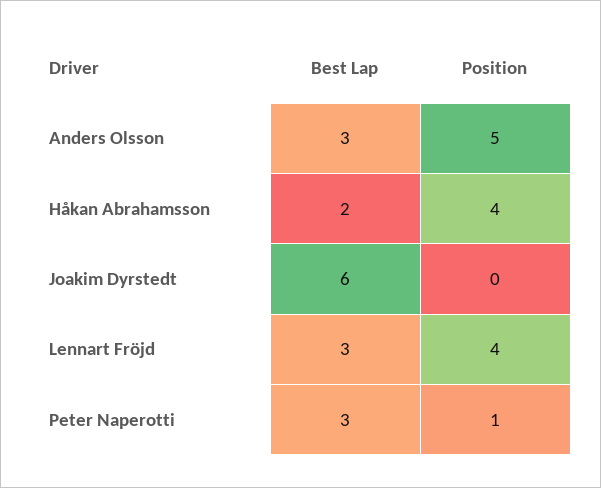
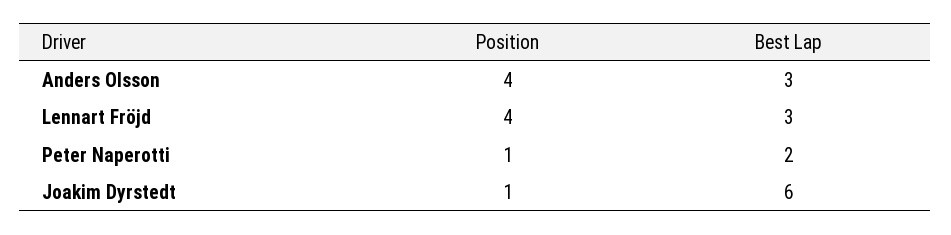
Position, Anders Olsson: 5 -> 4
Best Lap, Håkan Abrahamsson: 2 -> none
Position, Håkan Abrahamsson: 4 -> none
Position, Joakim Dyrstedt: 0 -> 1
Best Lap, Peter Naperotti: 3 -> 2

